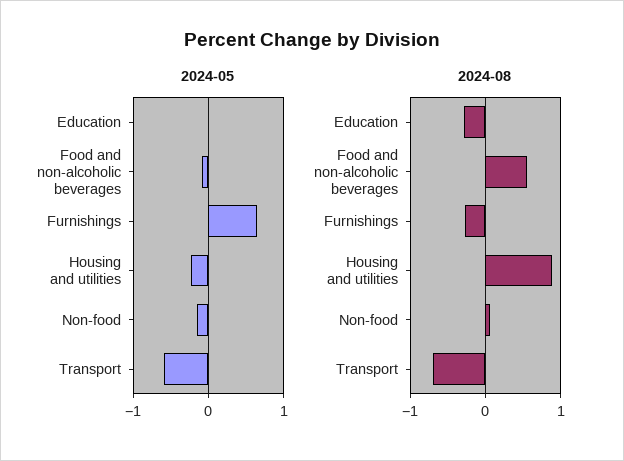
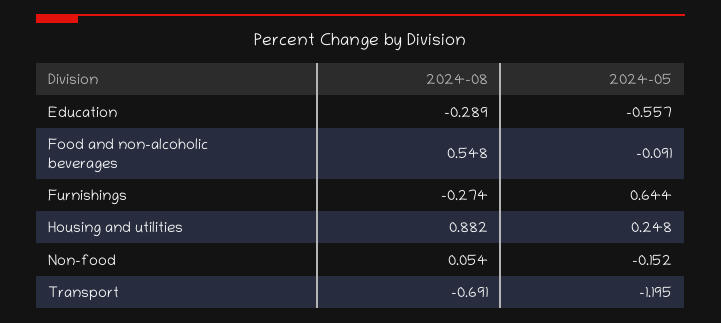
2024-05, Education: 0 -> -0.557
2024-05, Housing and utilities: -0.2 -> 0.248
2024-05, Transport: -0.6 -> -1.195

